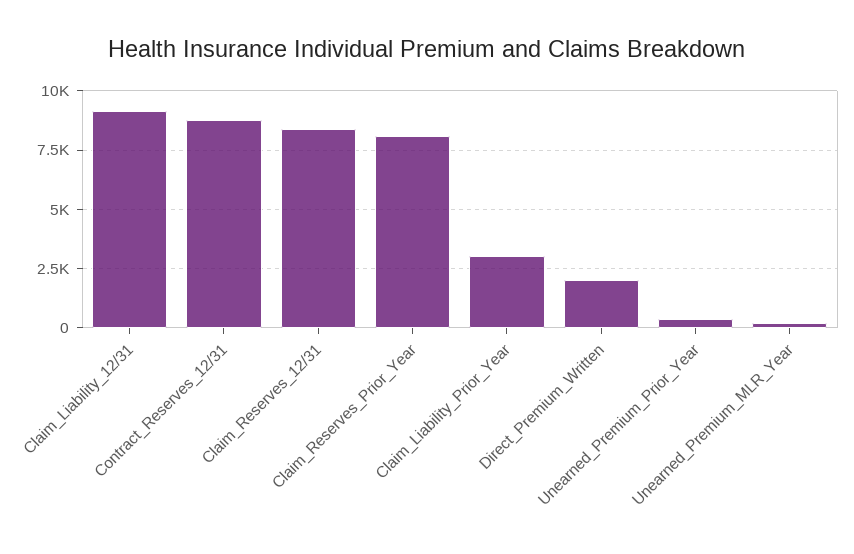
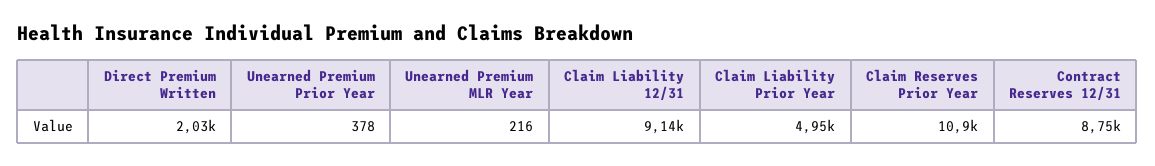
Claim_Reserves_12/31: 8500 -> none
Claim_Reserves_Prior_Year: 8000 -> 10900
Claim_Liability_Prior_Year: 3000 -> 4950

